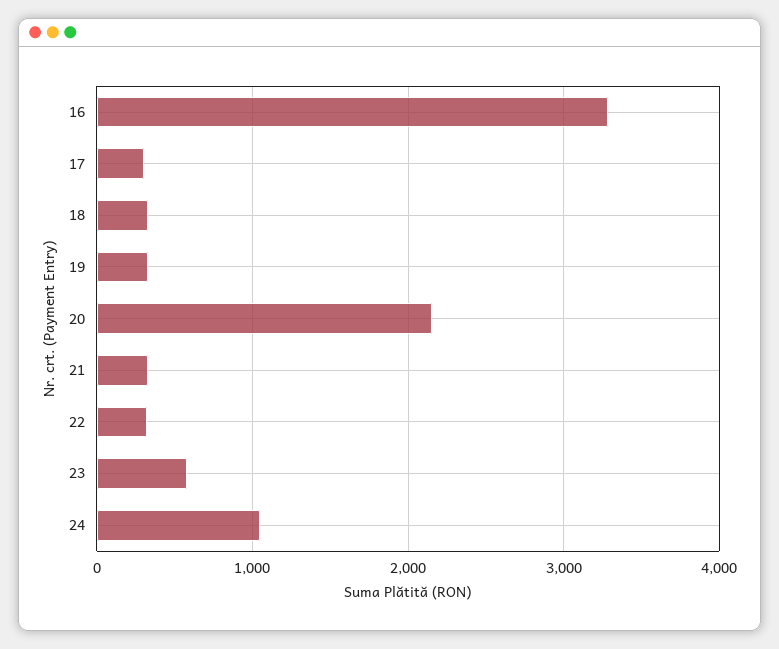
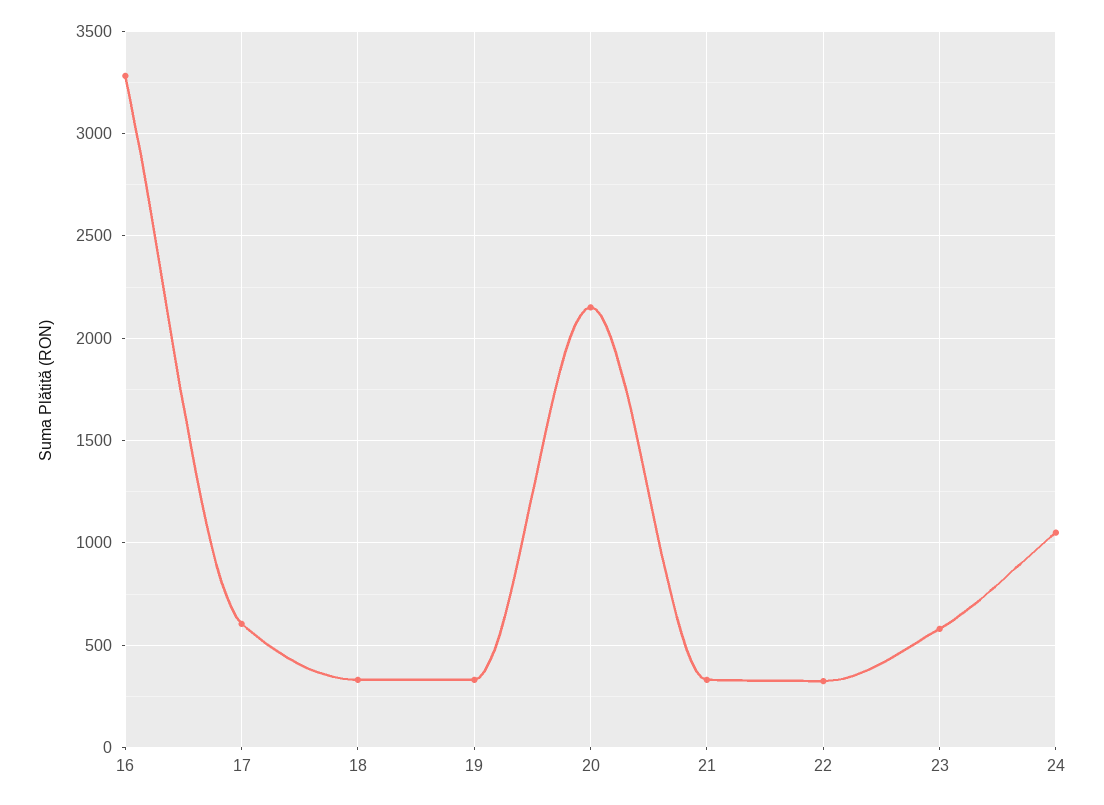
17: 300 -> 600

